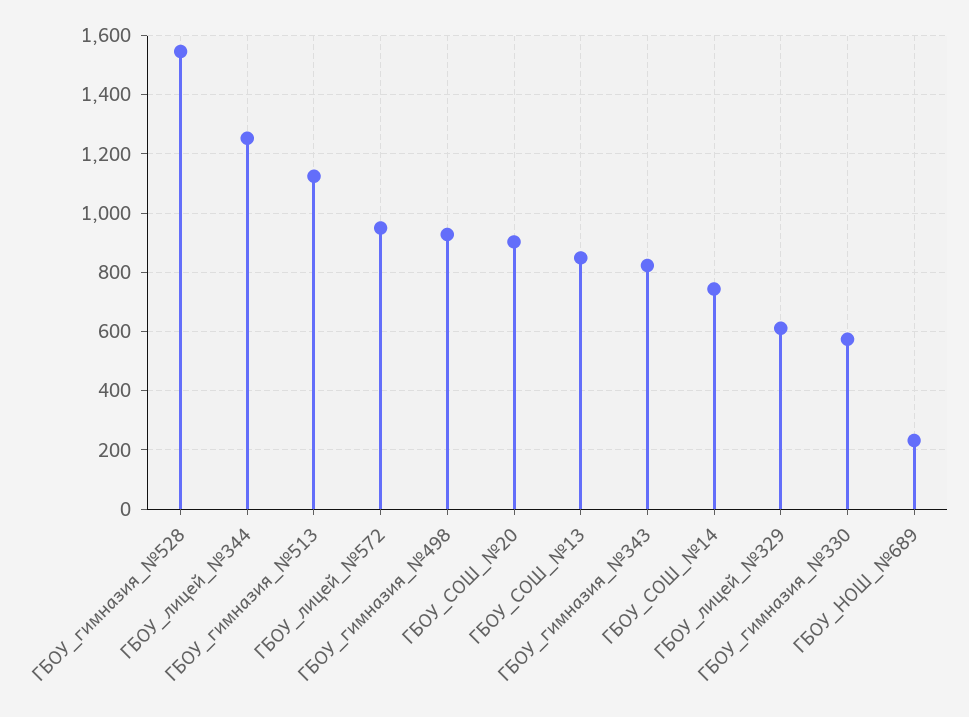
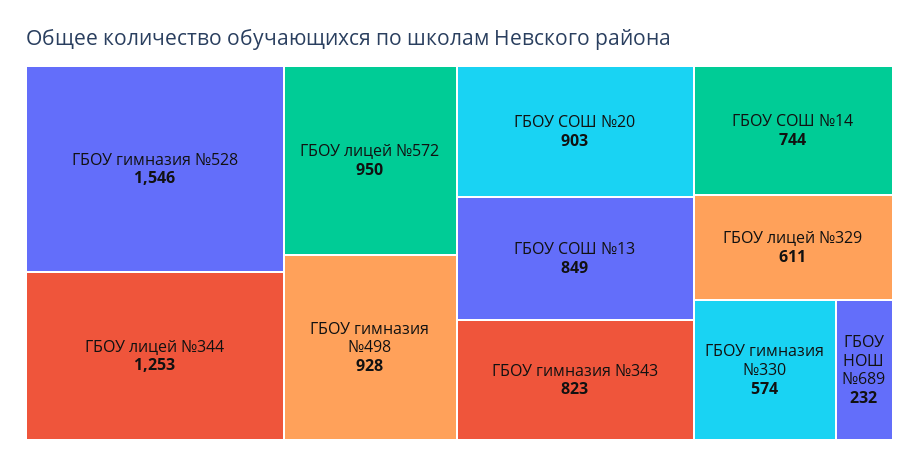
ГБОУ_гимназия_№513: 1125 -> none

